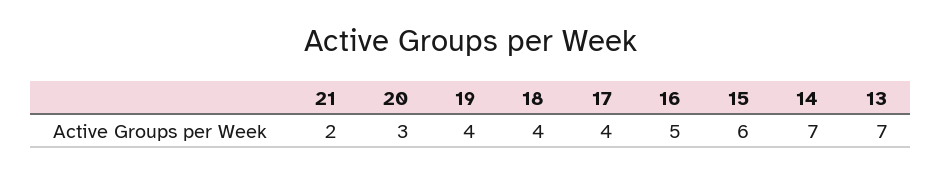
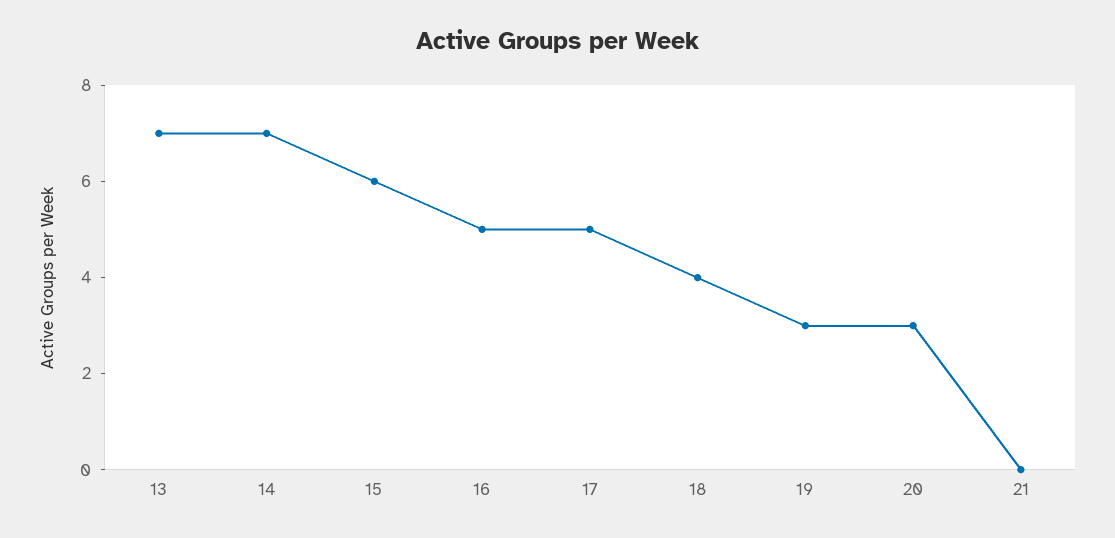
21: 2 -> 0
19: 4 -> 3
17: 4 -> 5

